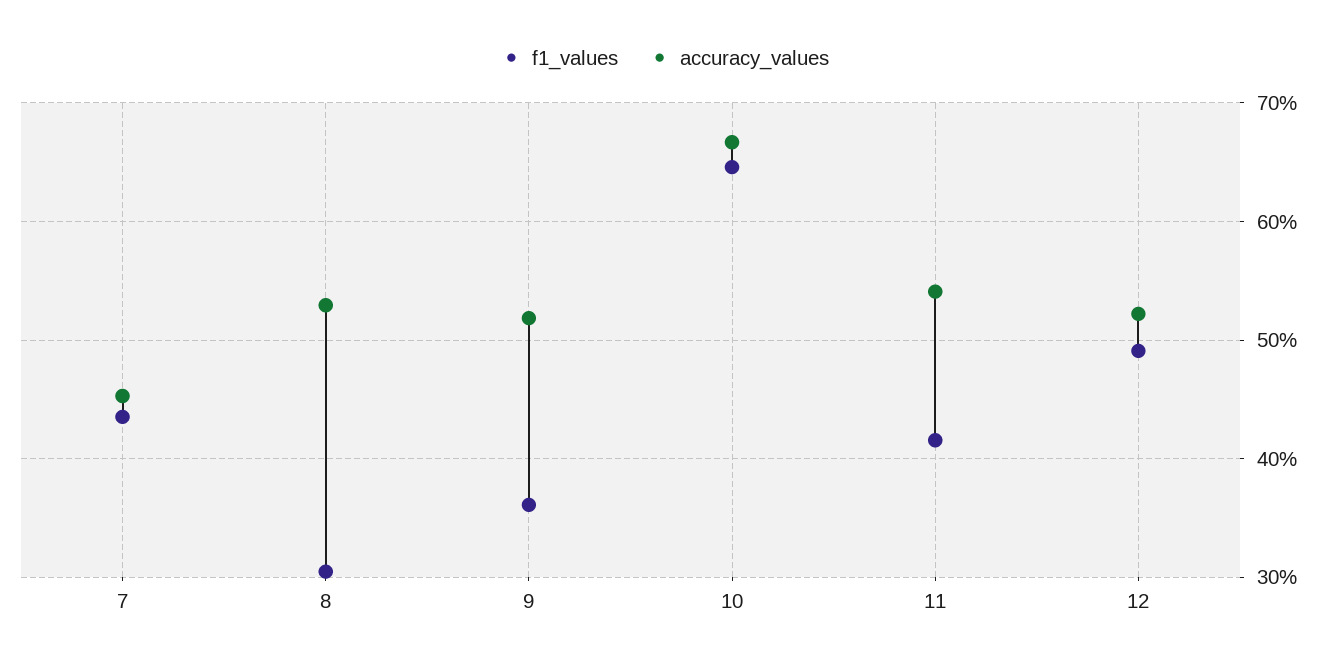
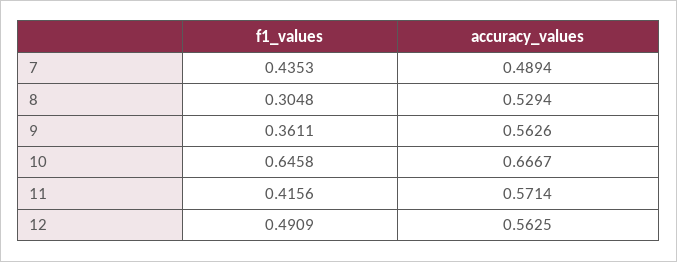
accuracy_values, 7: 0.45 -> 0.4894
accuracy_values, 9: 0.52 -> 0.5626
accuracy_values, 11: 0.54 -> 0.5714
accuracy_values, 12: 0.52 -> 0.5625

